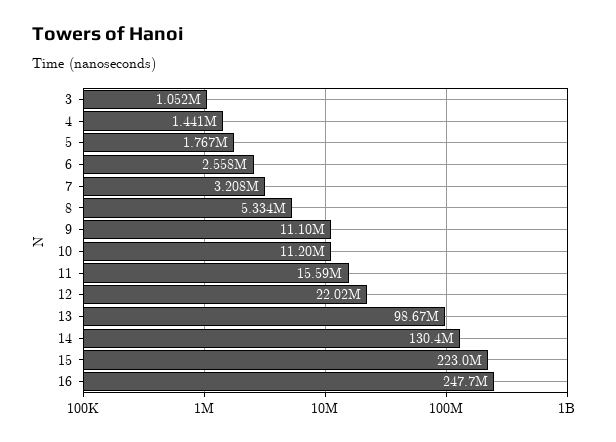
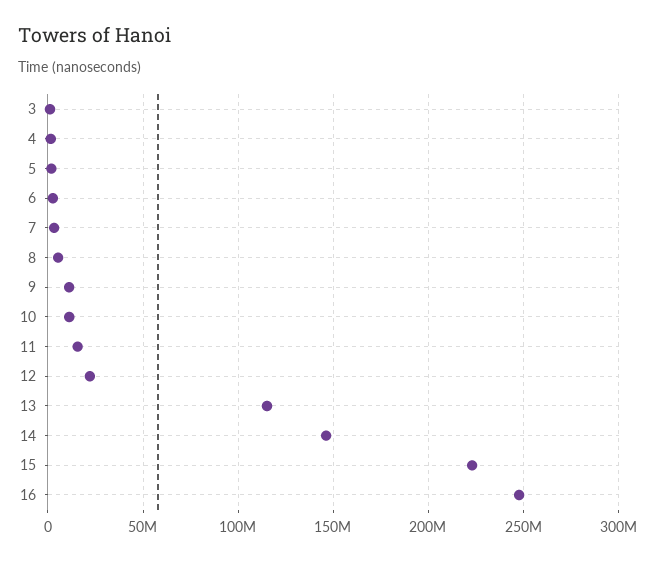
13: 98670000 -> 115000000
14: 130400000 -> 145000000

